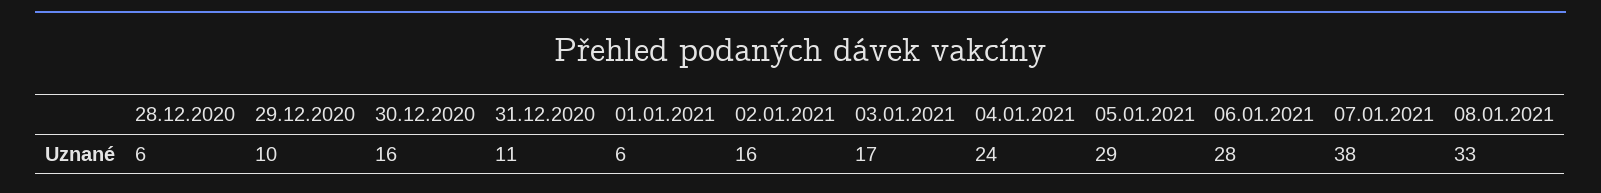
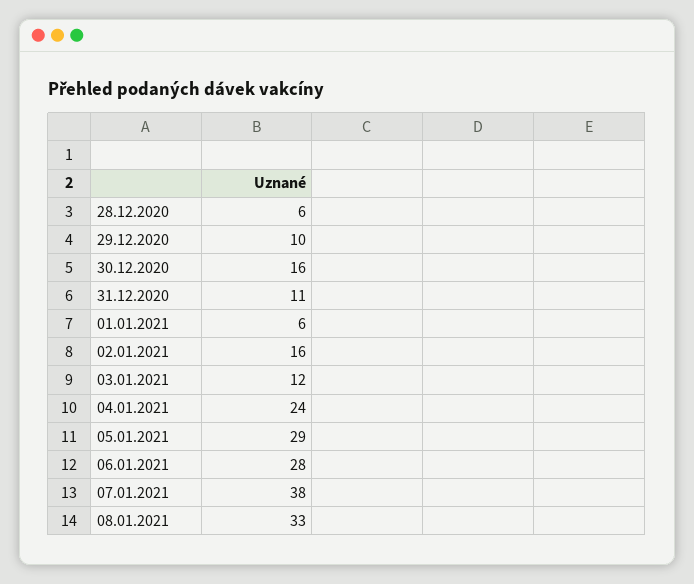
03.01.2021: 17 -> 12

